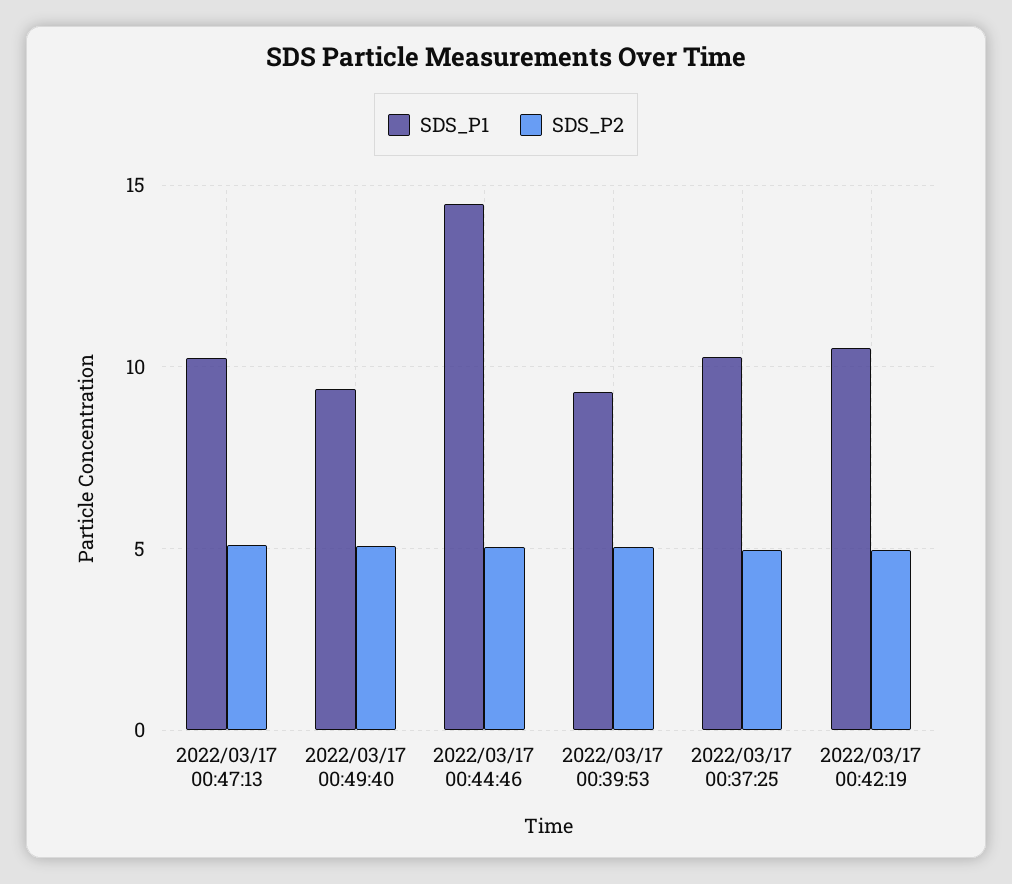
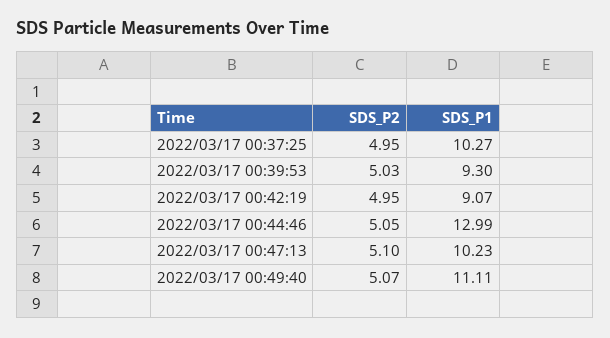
SDS_P1, 2022/03/17 00:49:40: 9.5 -> 11.11
SDS_P1, 2022/03/17 00:44:46: 14.5 -> 12.99
SDS_P1, 2022/03/17 00:42:19: 10.5 -> 9.07

